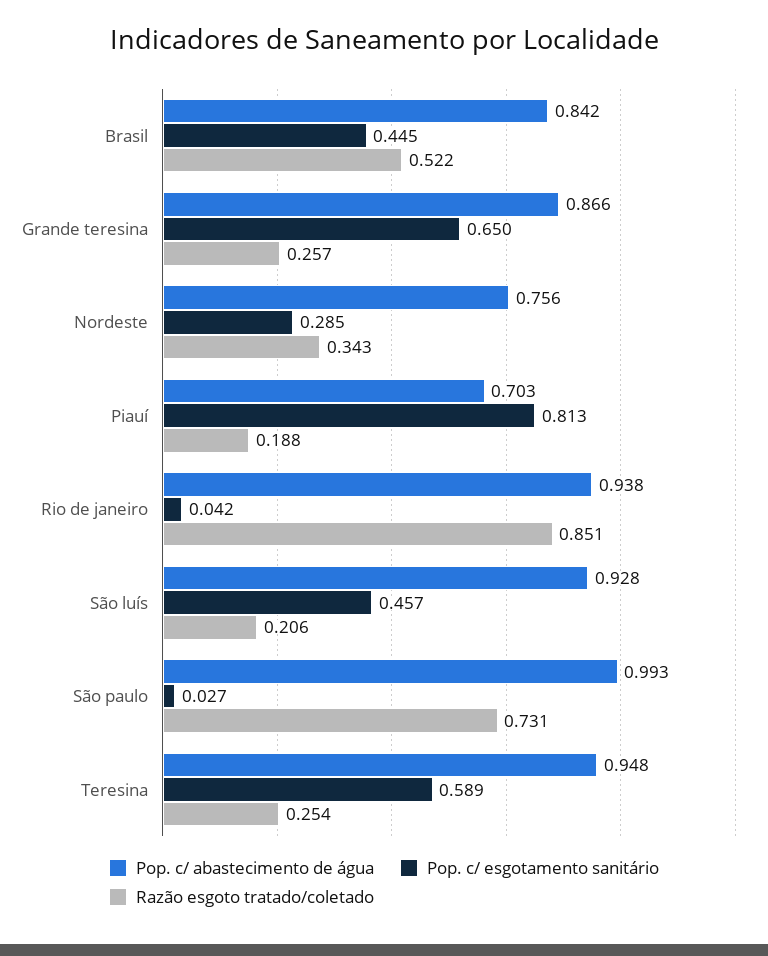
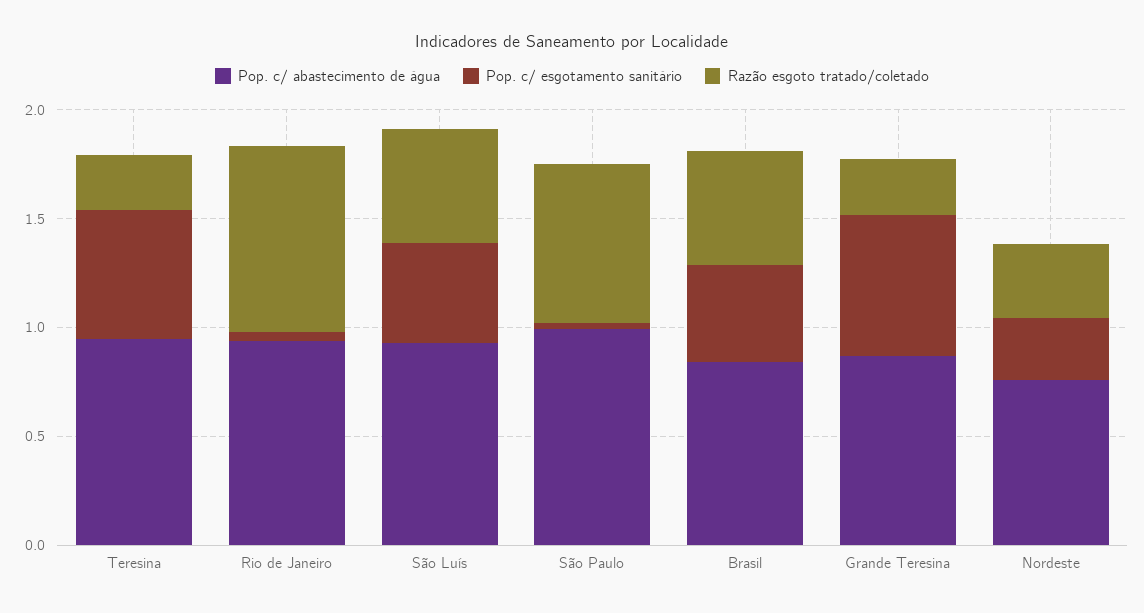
Pop. c/ abastecimento de água, Piauí: 0.703 -> none
Pop. c/ esgotamento sanitário, Piauí: 0.813 -> none
Razão esgoto tratado/coletado, Piauí: 0.188 -> none
Razão esgoto tratado/coletado, São luís: 0.206 -> 0.5

